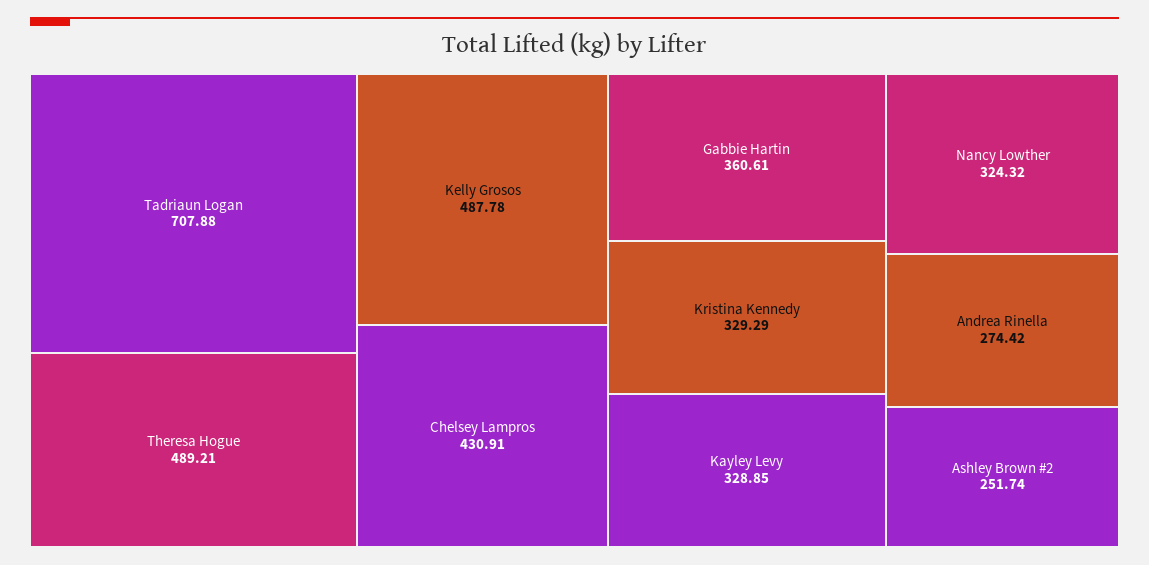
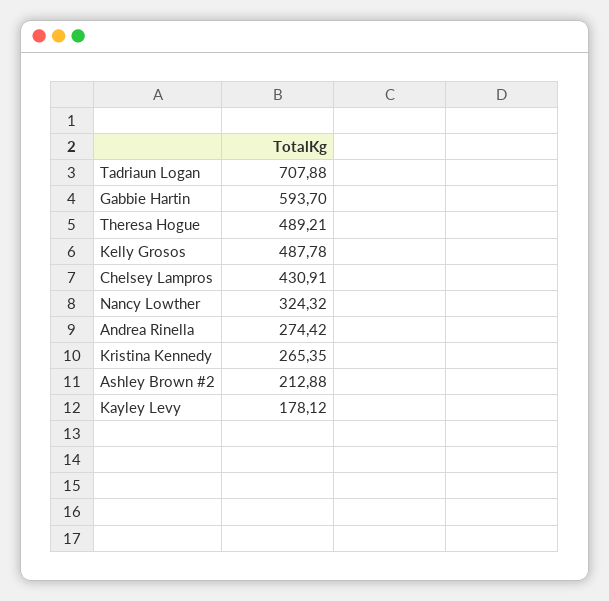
Gabbie Hartin: 360.61 -> 593.7
Kristina Kennedy: 329.29 -> 265.35
Kayley Levy: 328.85 -> 178.12
Ashley Brown #2: 251.74 -> 212.88

